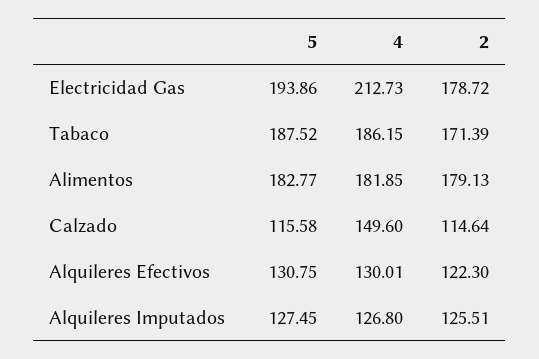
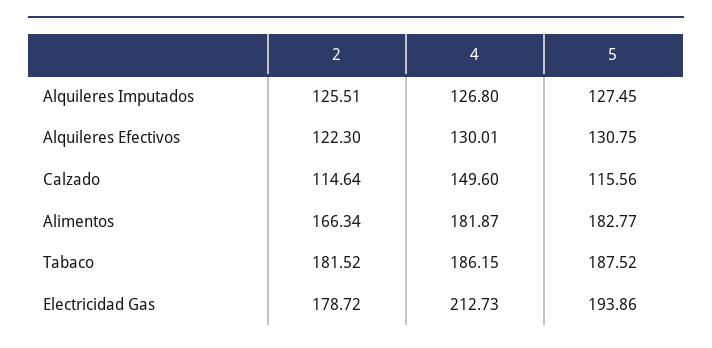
2, Tabaco: 171.39 -> 181.52
4, Alimentos: 181.85 -> 181.87
2, Alimentos: 179.13 -> 166.34
5, Calzado: 115.58 -> 115.56

